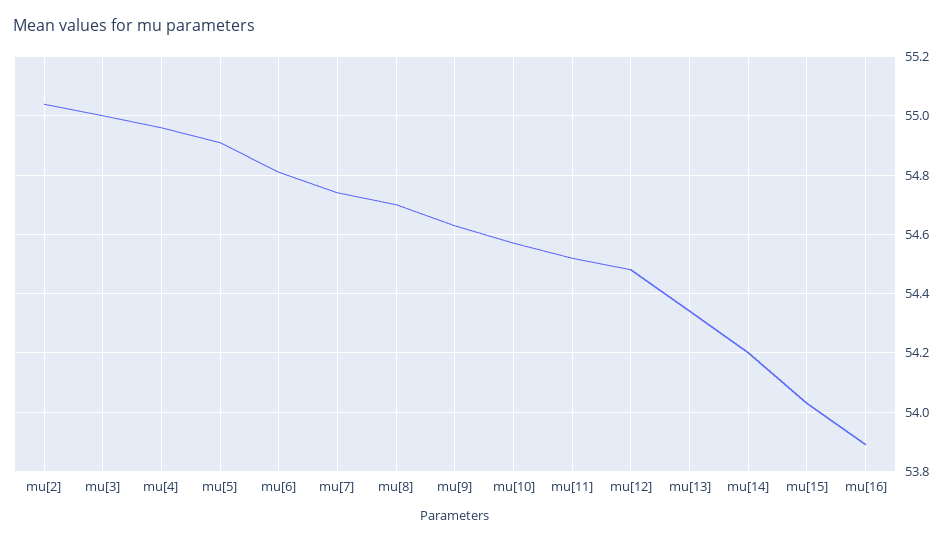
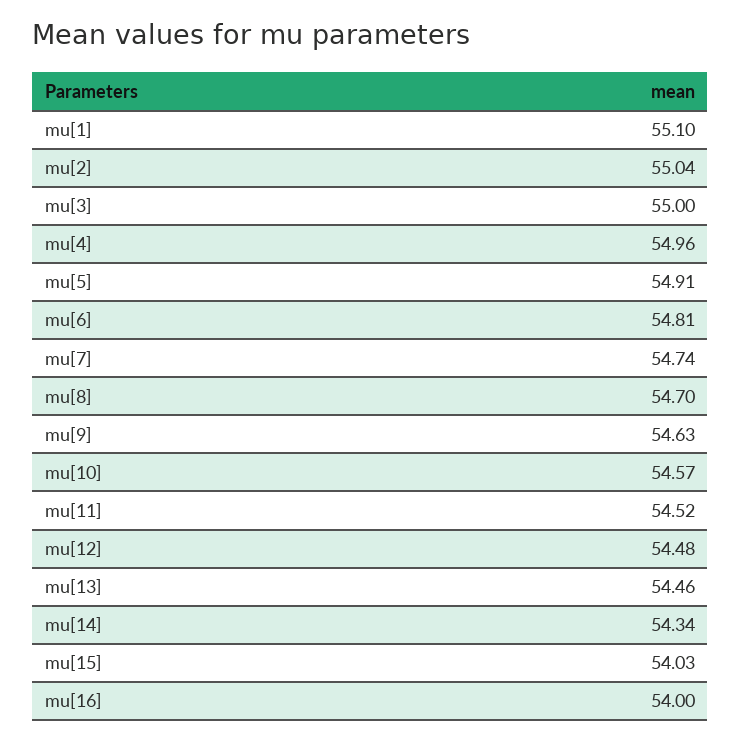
mu[13]: 54.35 -> 54.46
mu[14]: 54.2 -> 54.34
mu[16]: 53.9 -> 54
mu[1]: none -> 55.1

